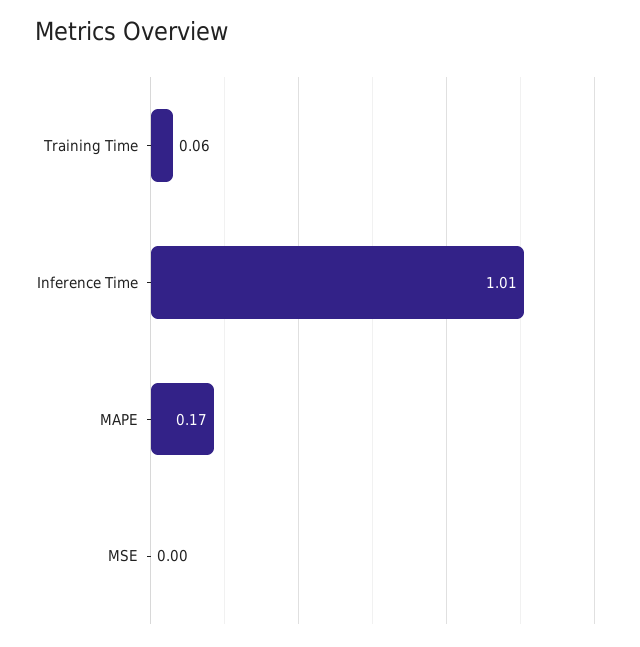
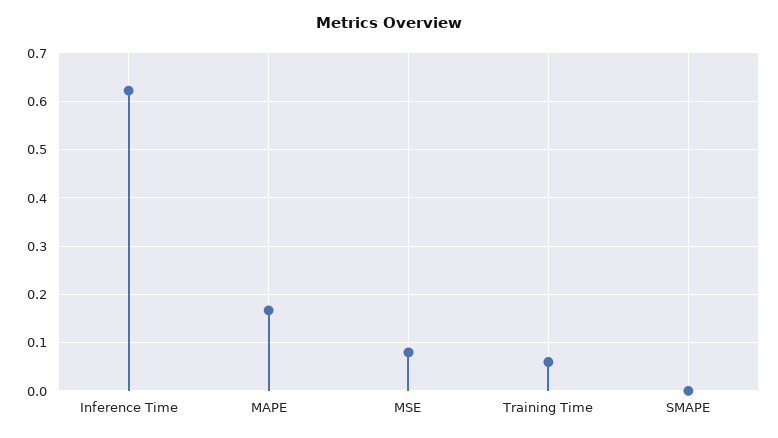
Inference Time: 1.01 -> 0.62
MSE: 0 -> 0.08
SMAPE: none -> 0

